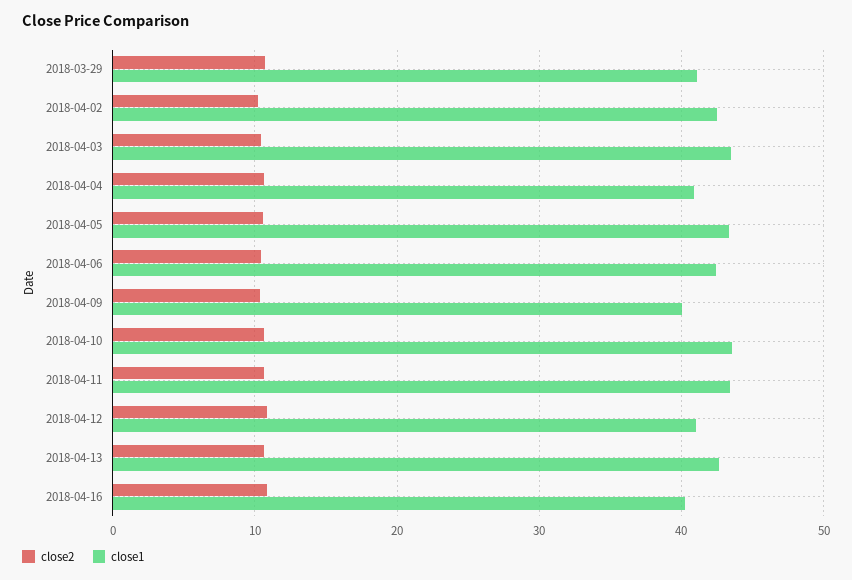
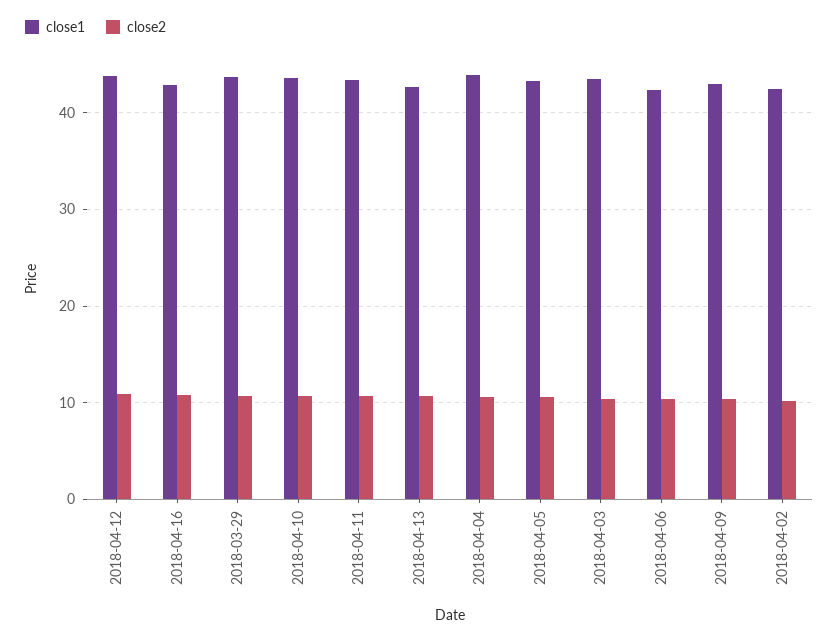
close1, 2018-03-29: 41 -> 44
close1, 2018-04-04: 41 -> 44
close1, 2018-04-09: 40 -> 43
close1, 2018-04-12: 41 -> 44
close1, 2018-04-16: 40 -> 43

